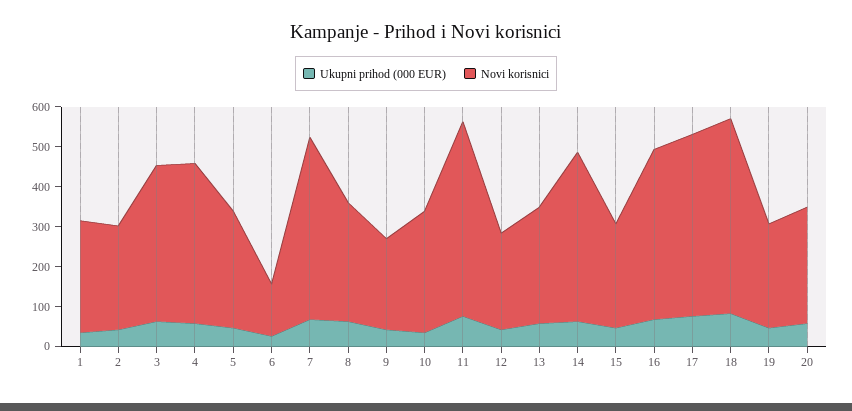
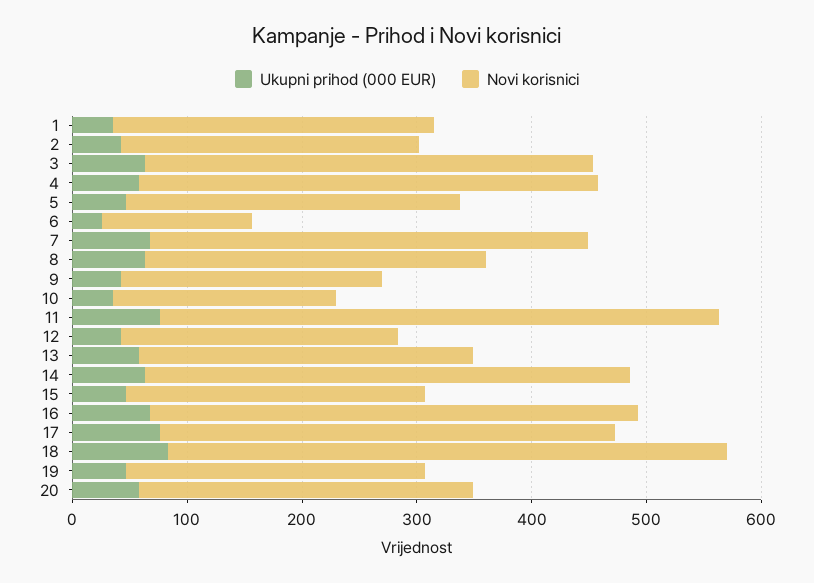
Novi korisnici, 7: 450 -> 380
Novi korisnici, 10: 300 -> 200
Novi korisnici, 17: 450 -> 400

